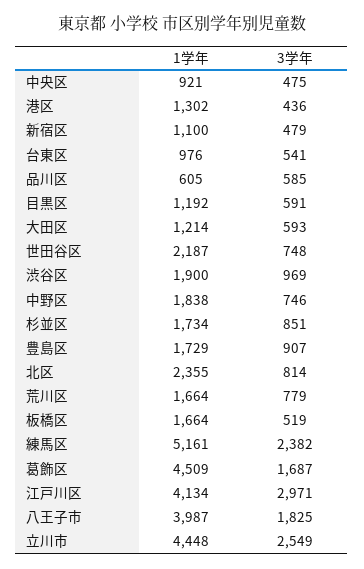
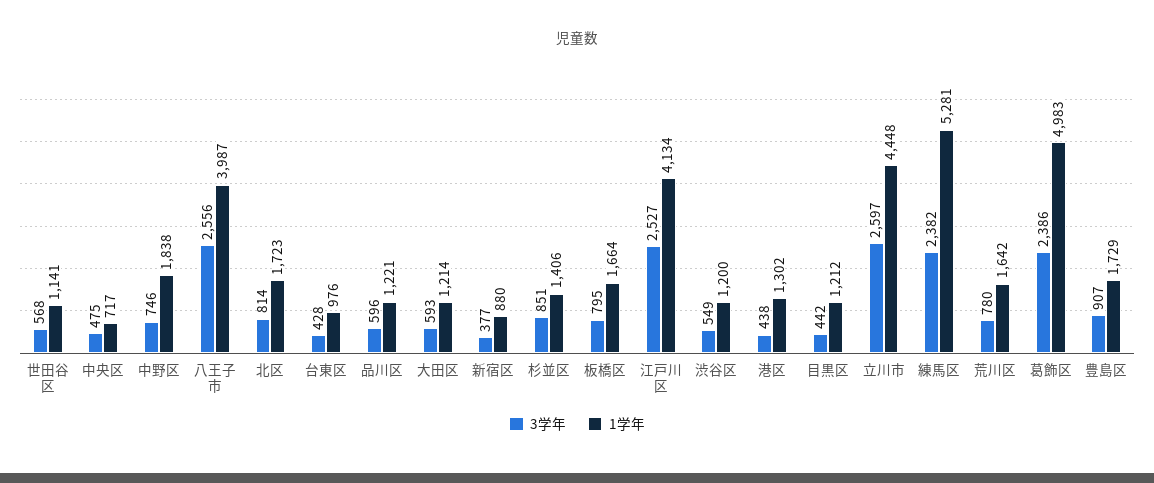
1学年, 中央区: 921 -> 717
3学年, 港区: 436 -> 438
1学年, 新宿区: 1100 -> 880
3学年, 新宿区: 479 -> 377
3学年, 台東区: 541 -> 428
1学年, 品川区: 605 -> 1221
3学年, 品川区: 585 -> 596
1学年, 目黒区: 1192 -> 1212
3学年, 目黒区: 591 -> 442
1学年, 世田谷区: 2187 -> 1141
3学年, 世田谷区: 748 -> 568
1学年, 渋谷区: 1900 -> 1200
3学年, 渋谷区: 969 -> 549
1学年, 杉並区: 1734 -> 1406
1学年, 北区: 2355 -> 1723
1学年, 荒川区: 1664 -> 1642
3学年, 荒川区: 779 -> 780
3学年, 板橋区: 519 -> 795
1学年, 練馬区: 5161 -> 5281
1学年, 葛飾区: 4509 -> 4983
3学年, 葛飾区: 1687 -> 2386
3学年, 江戸川区: 2971 -> 2527
3学年, 八王子市: 1825 -> 2556
3学年, 立川市: 2549 -> 2597

